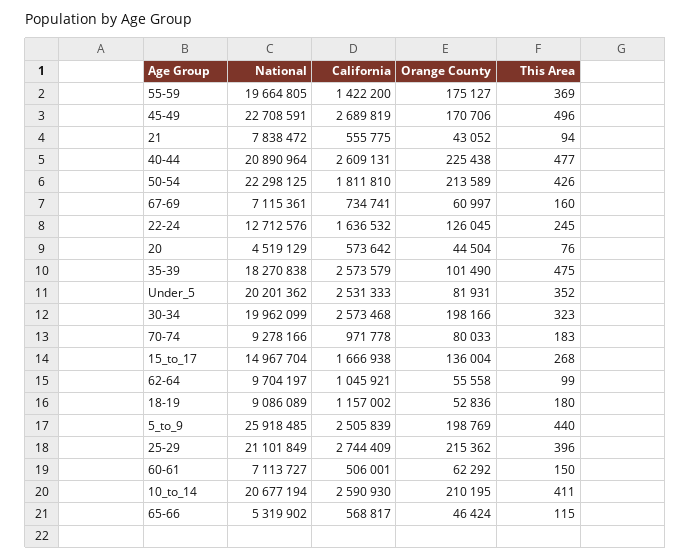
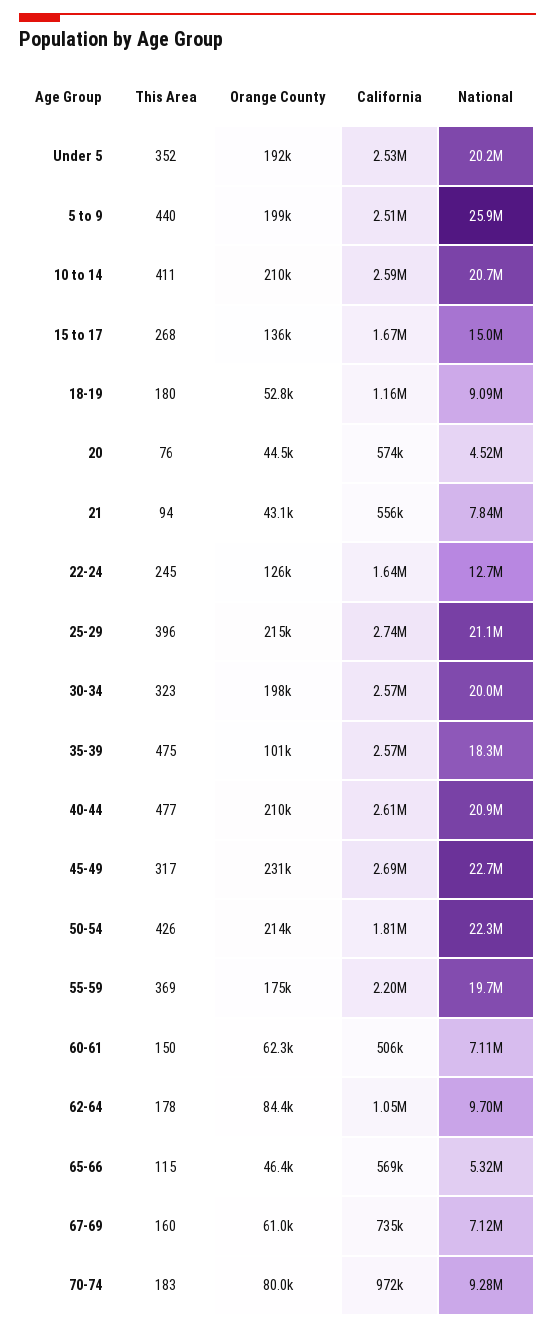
California, 55-59: 1422200 -> 2200000
Orange County, 45-49: 170706 -> 231000
This Area, 45-49: 496 -> 317
Orange County, 40-44: 225438 -> 210000
Orange County, Under_5: 81931 -> 192000
Orange County, 62-64: 55558 -> 84400
This Area, 62-64: 99 -> 178

